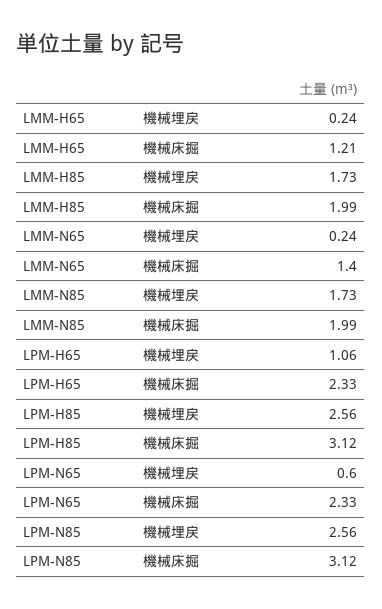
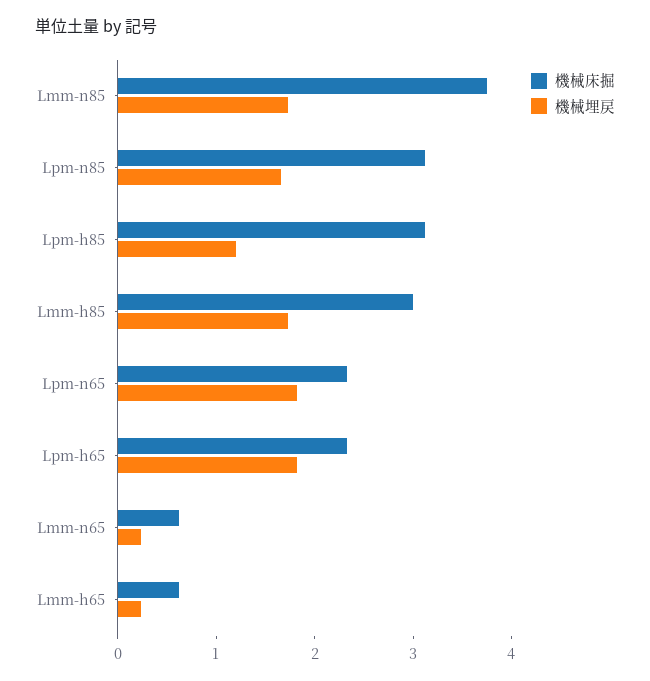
機械床掘, LMM-H65: 1.21 -> 0.6
機械床掘, LMM-H85: 1.99 -> 3
機械床掘, LMM-N65: 1.4 -> 0.6
機械床掘, LMM-N85: 1.99 -> 3.8
機械埋戻, LPM-H65: 1.06 -> 1.8
機械埋戻, LPM-H85: 2.56 -> 1.2
機械埋戻, LPM-N65: 0.6 -> 1.8
機械埋戻, LPM-N85: 2.56 -> 1.6

